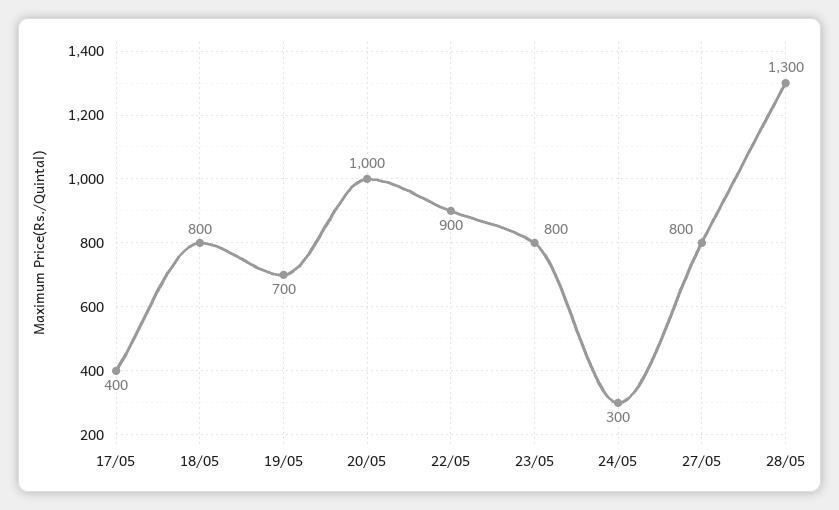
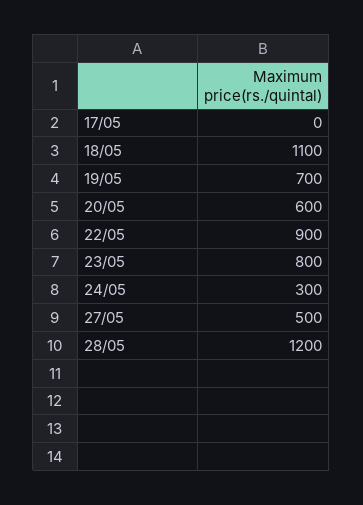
17/05: 400 -> 0
18/05: 800 -> 1100
20/05: 1000 -> 600
27/05: 800 -> 500
28/05: 1300 -> 1200

